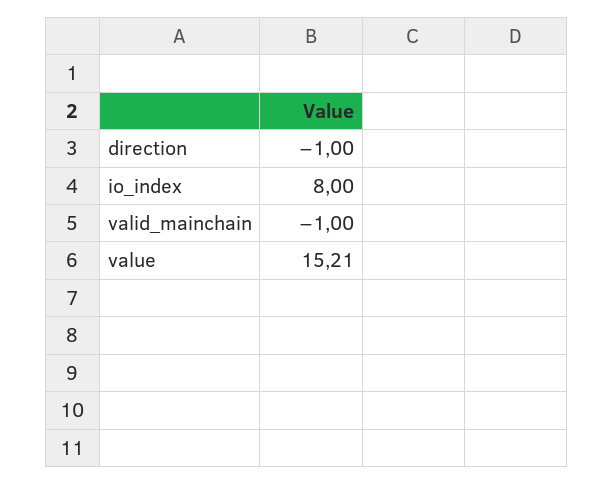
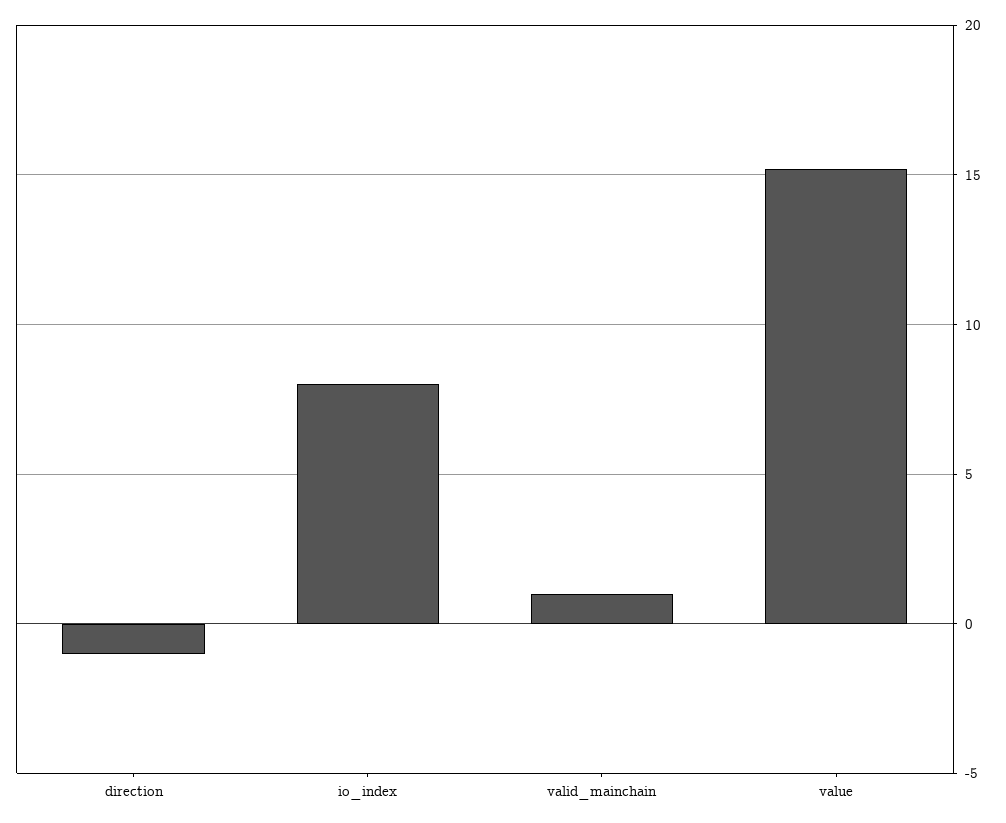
valid_mainchain: -1 -> 1

